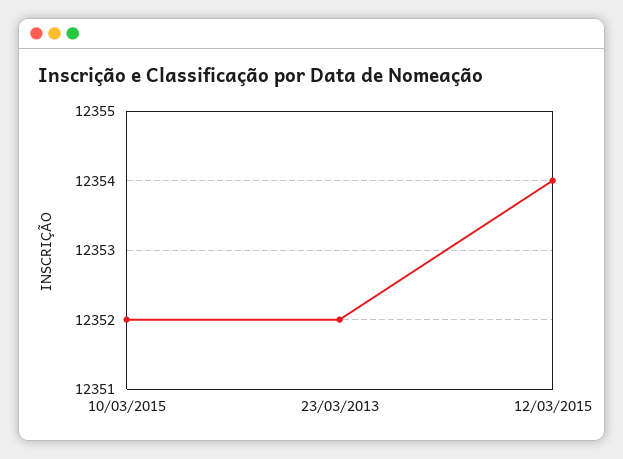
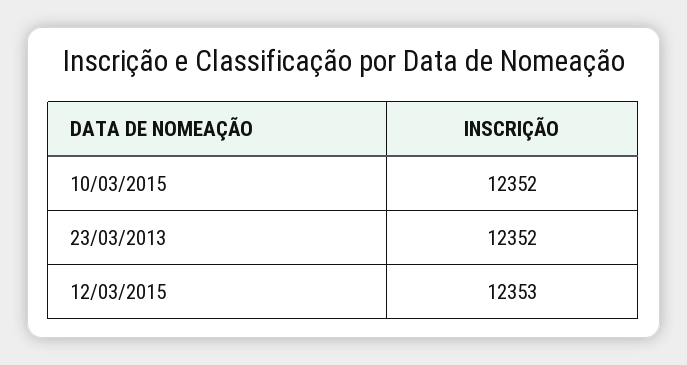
12/03/2015: 12354 -> 12353

